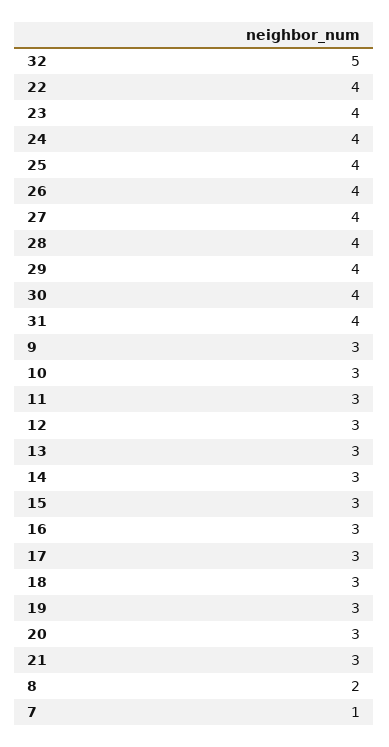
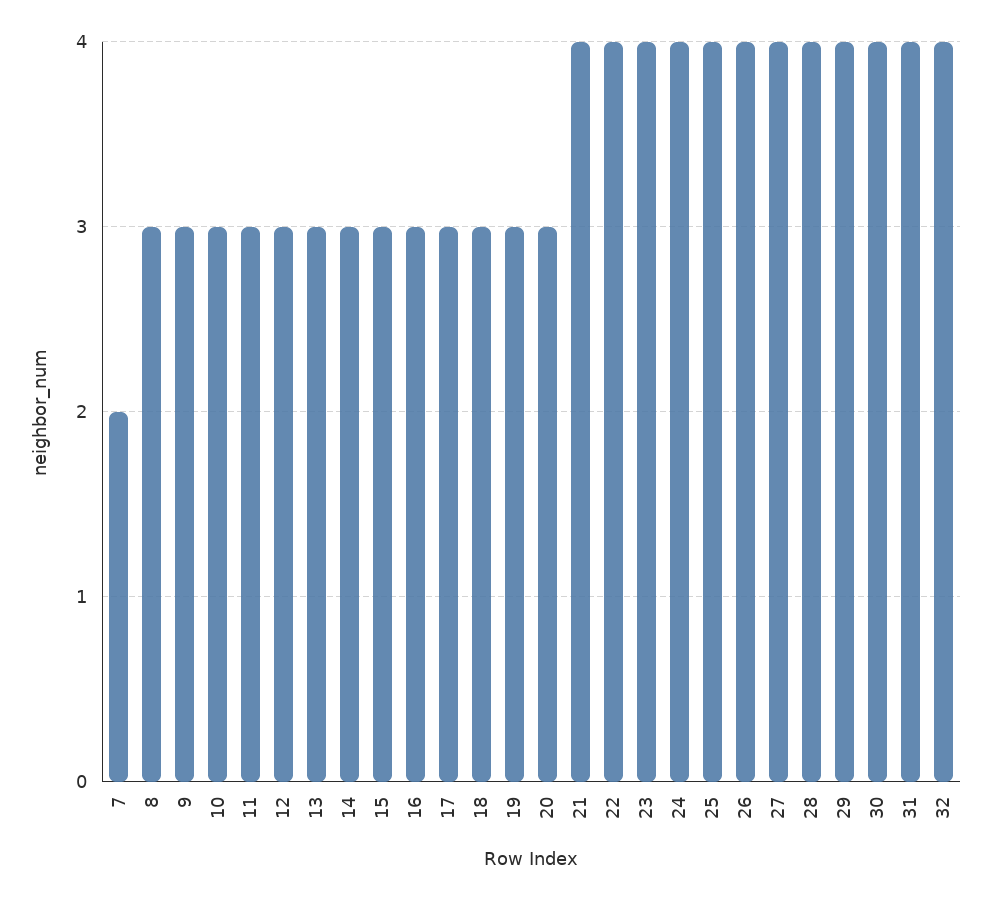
32: 5 -> 4
21: 3 -> 4
8: 2 -> 3
7: 1 -> 2

